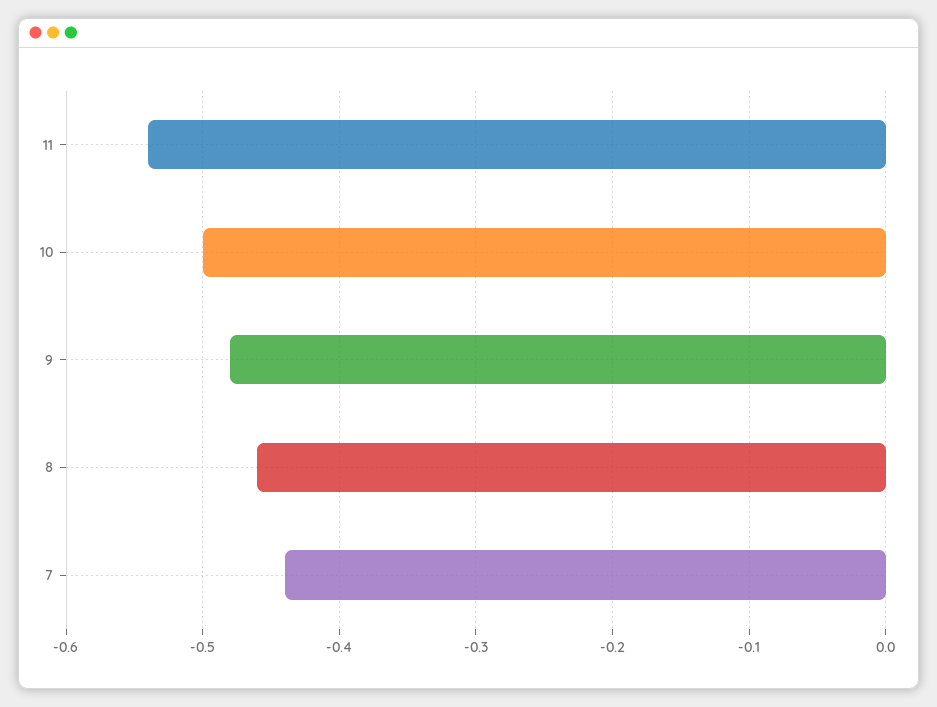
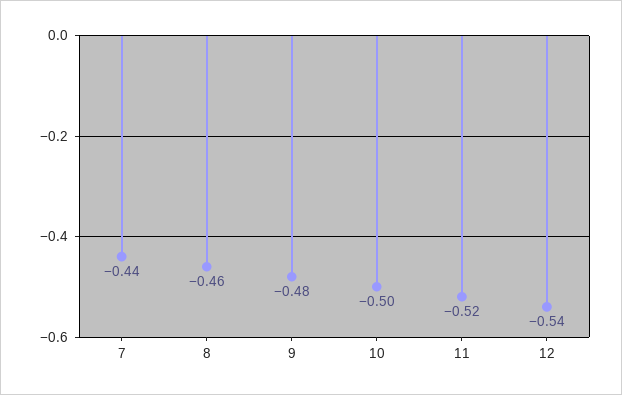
11: -0.54 -> -0.52
12: none -> -0.54

